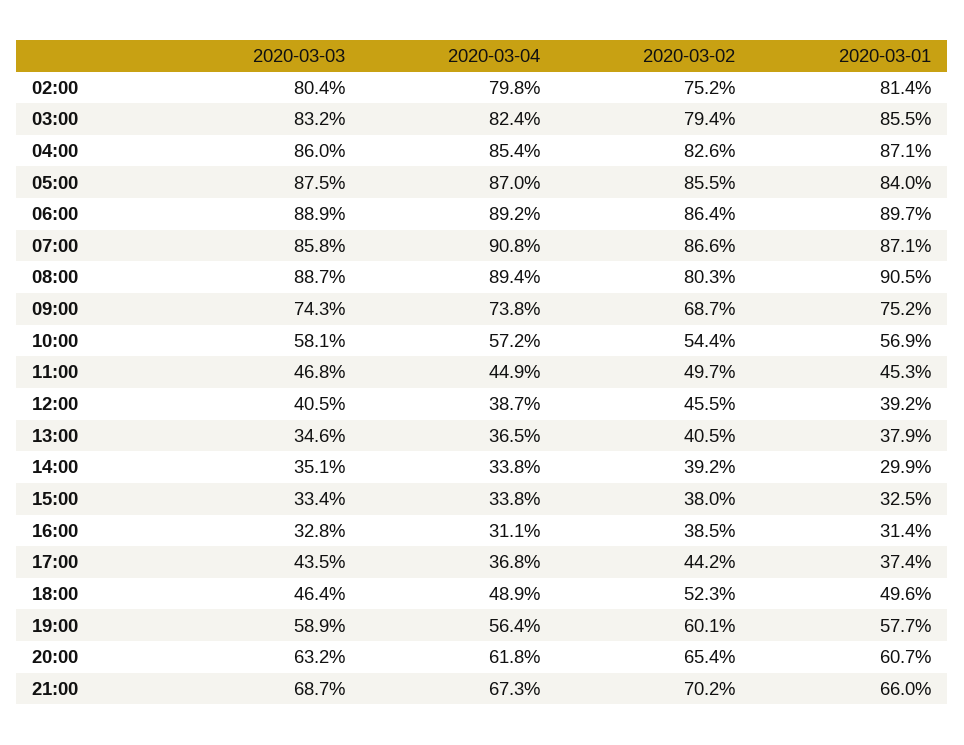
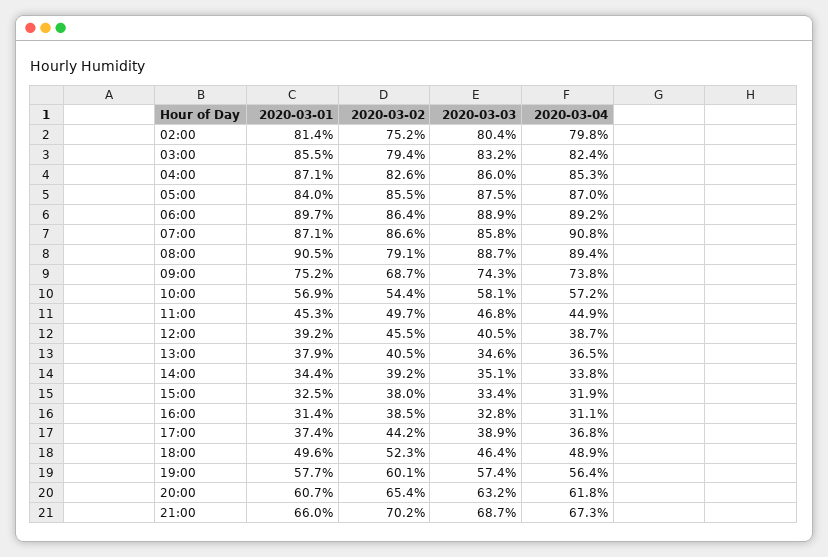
2020-03-04, 04:00: 85.4 -> 85.3
2020-03-02, 08:00: 80.3 -> 79.1
2020-03-01, 14:00: 29.9 -> 34.4
2020-03-04, 15:00: 33.8 -> 31.9
2020-03-03, 17:00: 43.5 -> 38.9
2020-03-03, 19:00: 58.9 -> 57.4

